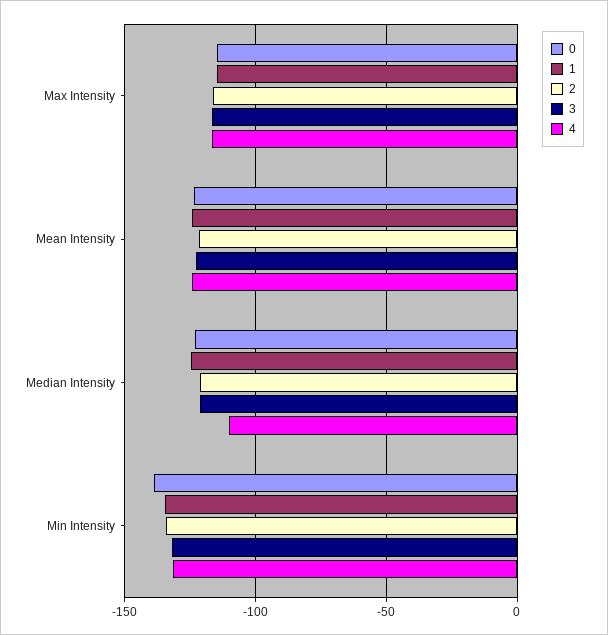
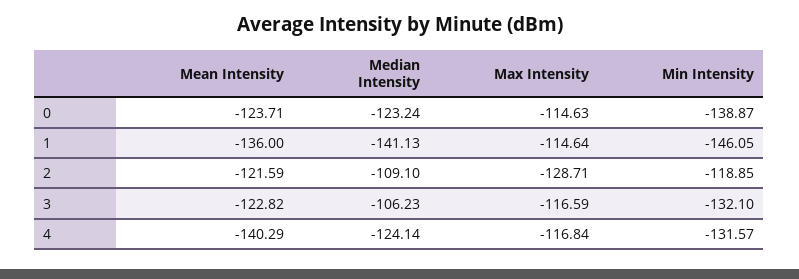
2, Max Intensity: -115 -> -128.71
1, Mean Intensity: -125 -> -136
4, Mean Intensity: -125 -> -140.29
1, Median Intensity: -125 -> -141.13
2, Median Intensity: -120 -> -109.1
3, Median Intensity: -120 -> -106.23
4, Median Intensity: -110 -> -124.14
1, Min Intensity: -135 -> -146.05
2, Min Intensity: -135 -> -118.85

